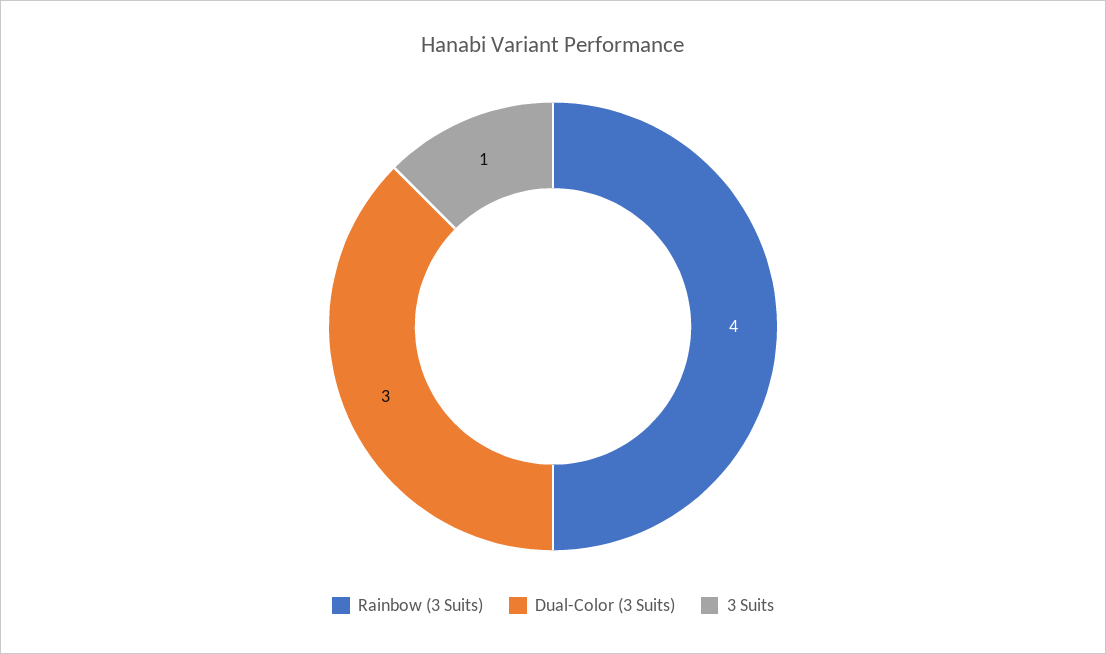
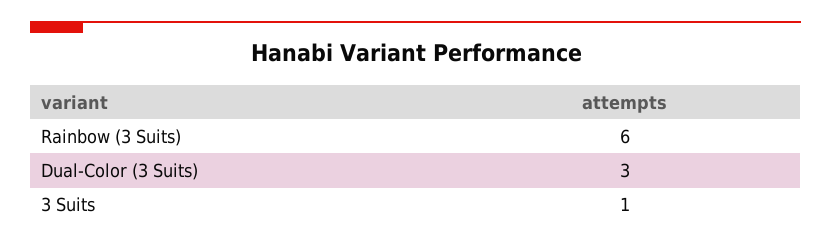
Rainbow (3 Suits): 4 -> 6

